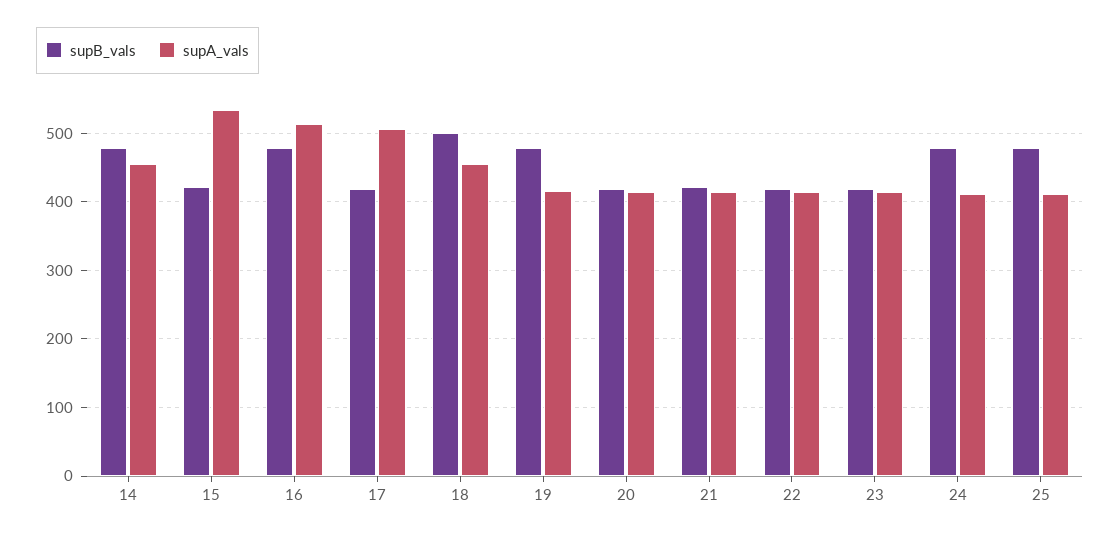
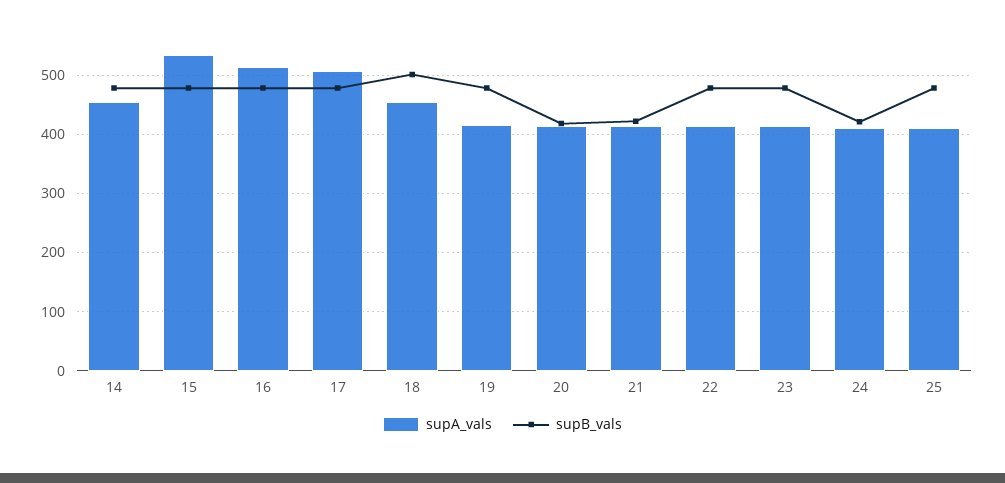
supB_vals, 15: 420 -> 480
supB_vals, 17: 420 -> 480
supB_vals, 22: 420 -> 480
supB_vals, 23: 420 -> 480
supB_vals, 24: 480 -> 420

